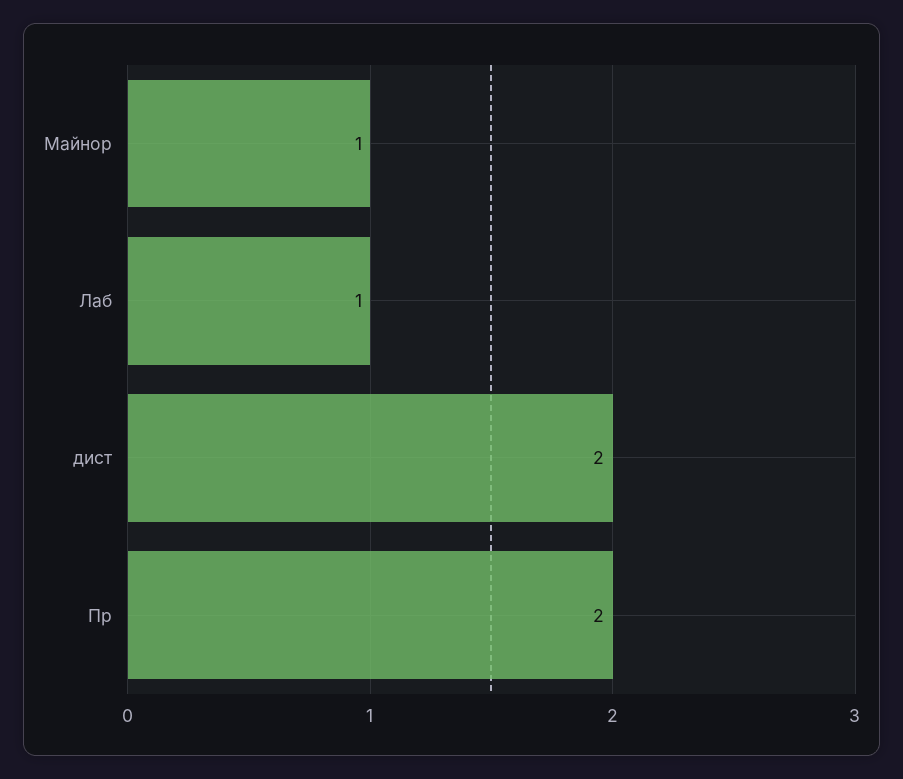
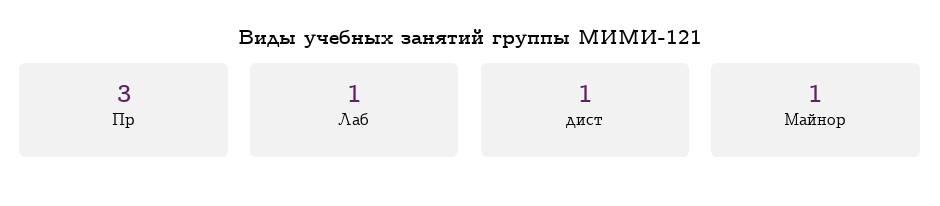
дист: 2 -> 1
Пр: 2 -> 3

